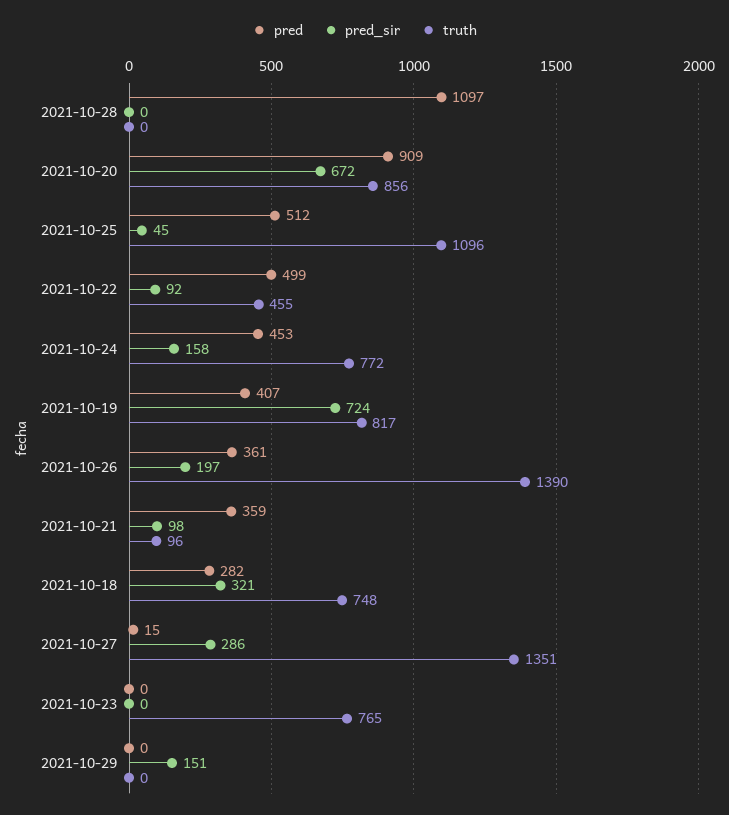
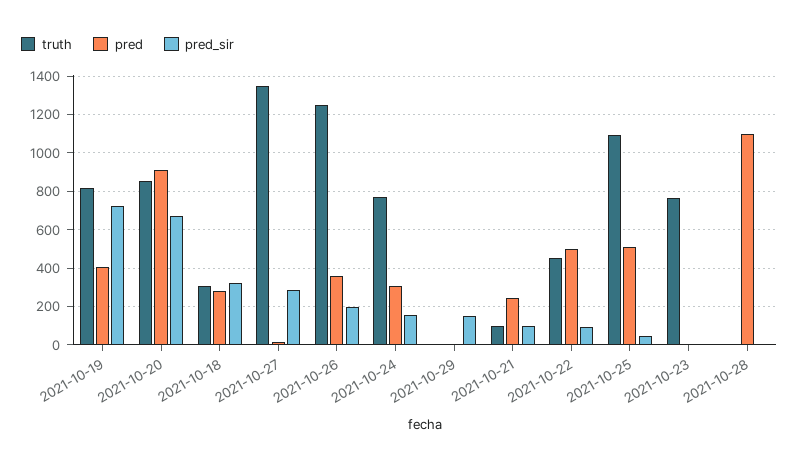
pred, 2021-10-24: 453 -> 300
truth, 2021-10-26: 1390 -> 1250
pred, 2021-10-21: 359 -> 250
truth, 2021-10-18: 748 -> 300

